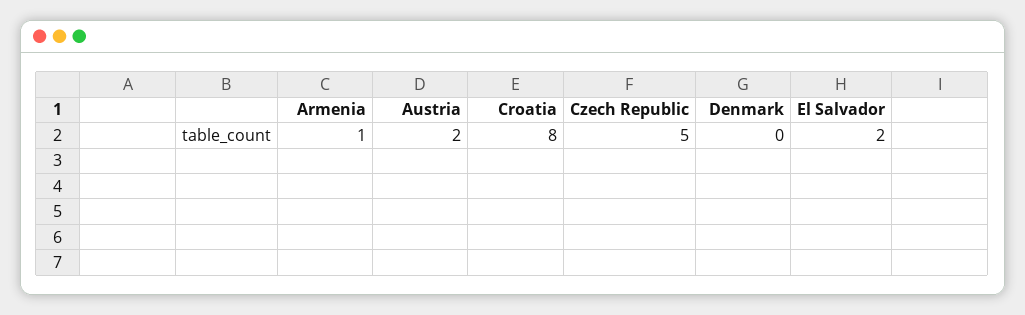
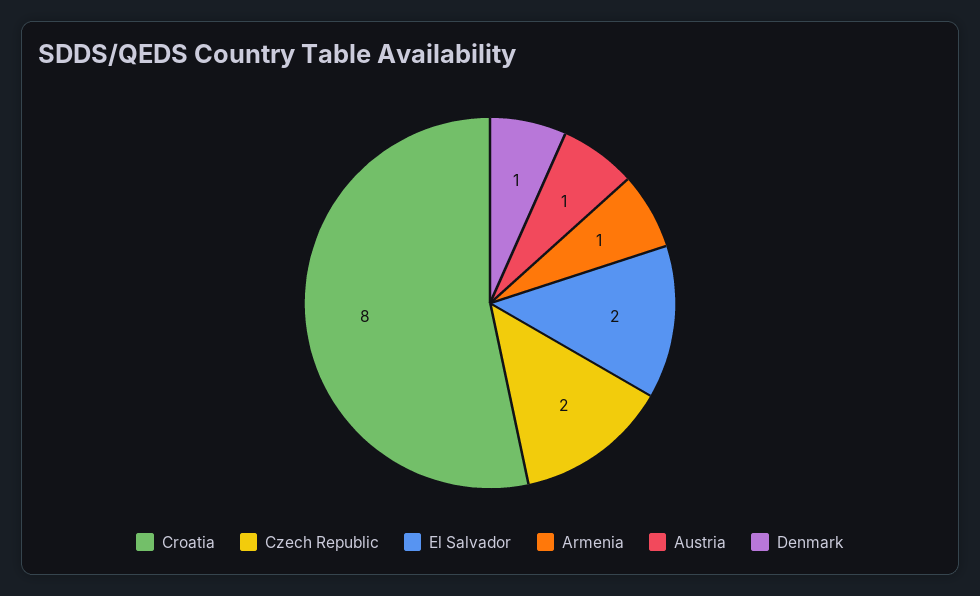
Austria: 2 -> 1
Czech Republic: 5 -> 2
Denmark: 0 -> 1

